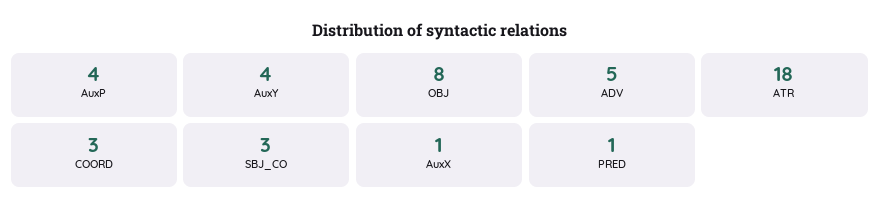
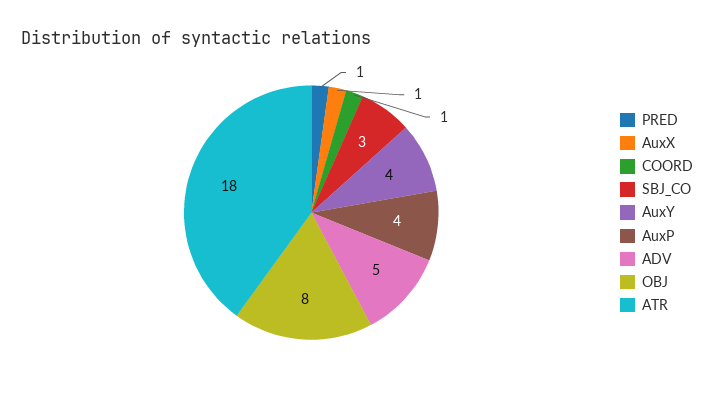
COORD: 3 -> 1

